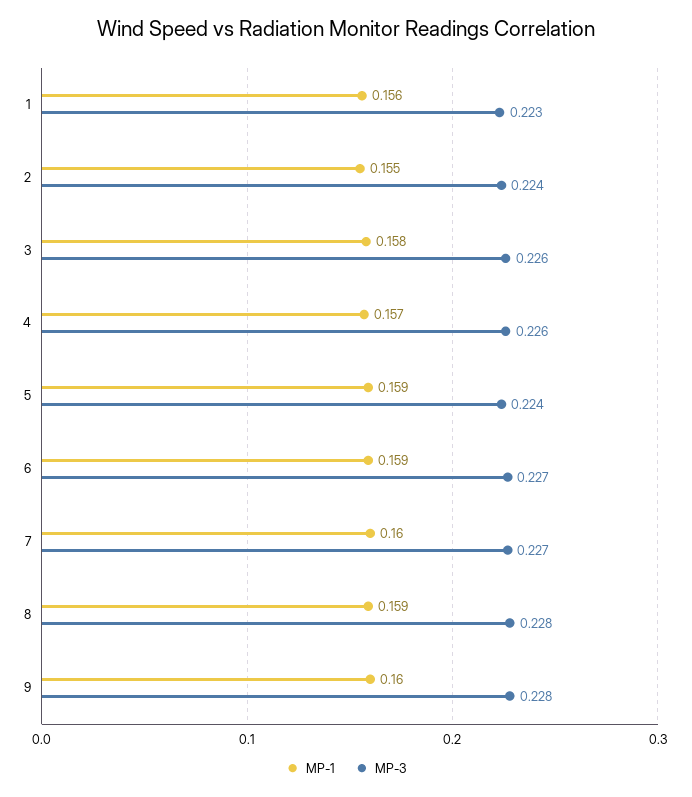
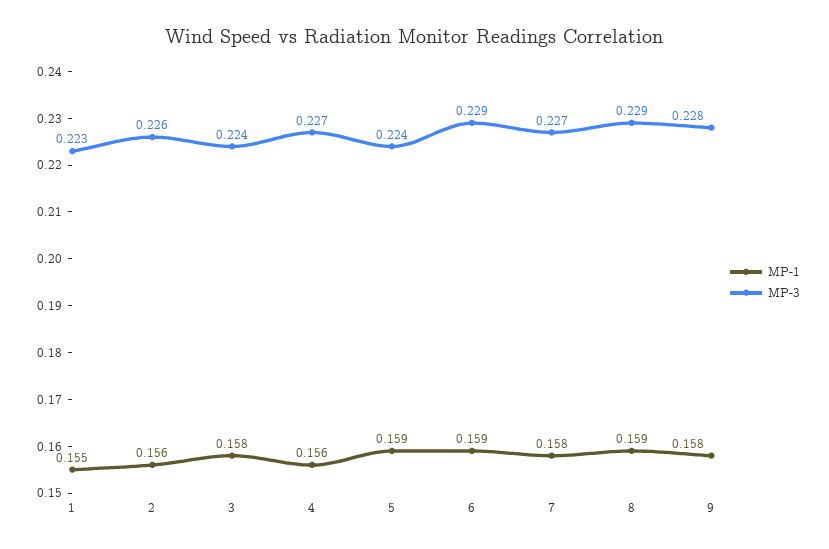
MP-1, 1: 0.156 -> 0.155
MP-1, 2: 0.155 -> 0.156
MP-3, 2: 0.224 -> 0.226
MP-3, 3: 0.226 -> 0.224
MP-1, 4: 0.157 -> 0.156
MP-3, 4: 0.226 -> 0.227
MP-3, 6: 0.227 -> 0.229
MP-1, 7: 0.16 -> 0.158
MP-3, 8: 0.228 -> 0.229
MP-1, 9: 0.16 -> 0.158

